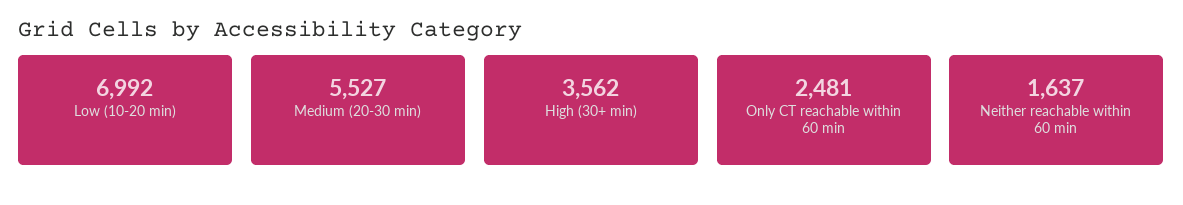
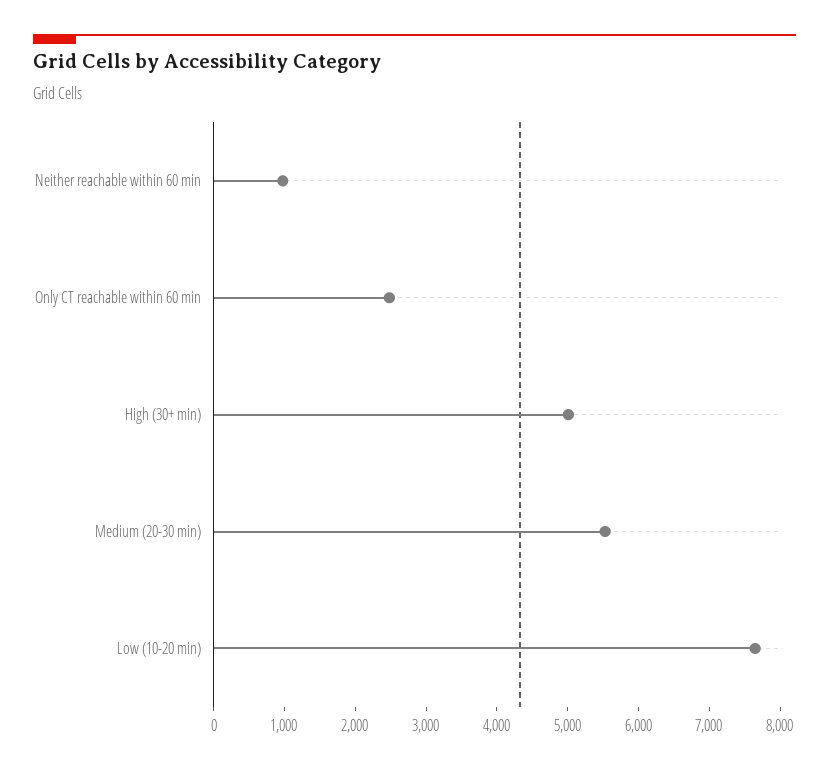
Low (10-20 min): 6992 -> 7600
High (30+ min): 3562 -> 5000
Neither reachable within 60 min: 1637 -> 1000

